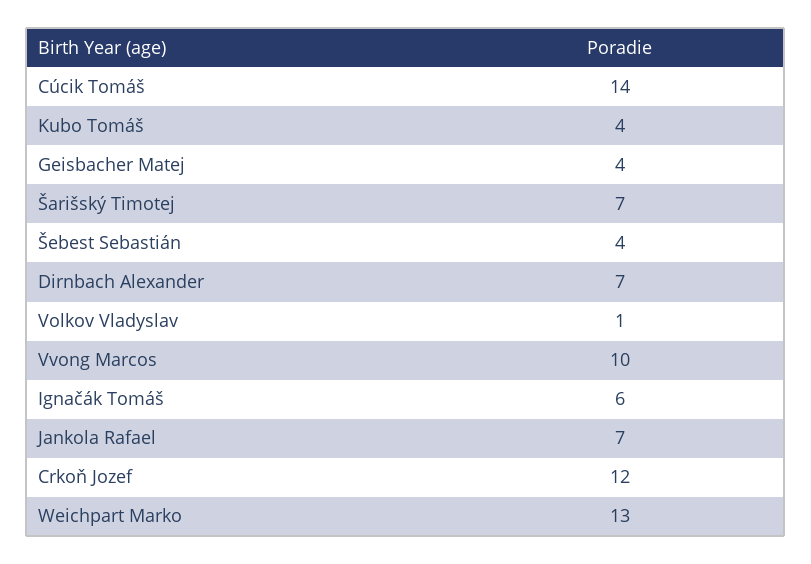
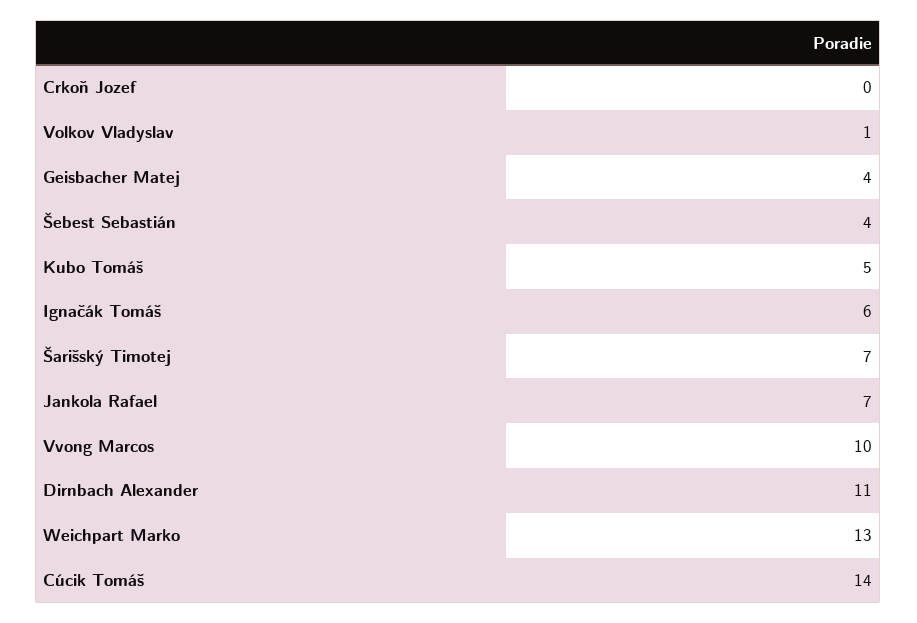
Kubo Tomáš: 4 -> 5
Dirnbach Alexander: 7 -> 11
Crkoň Jozef: 12 -> 0

